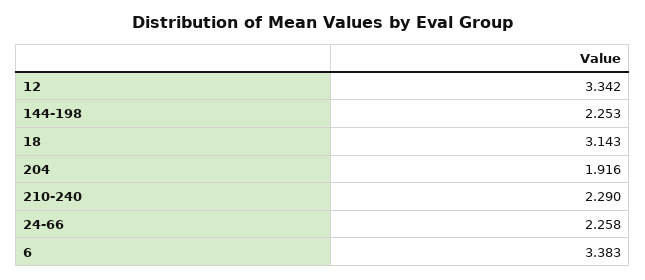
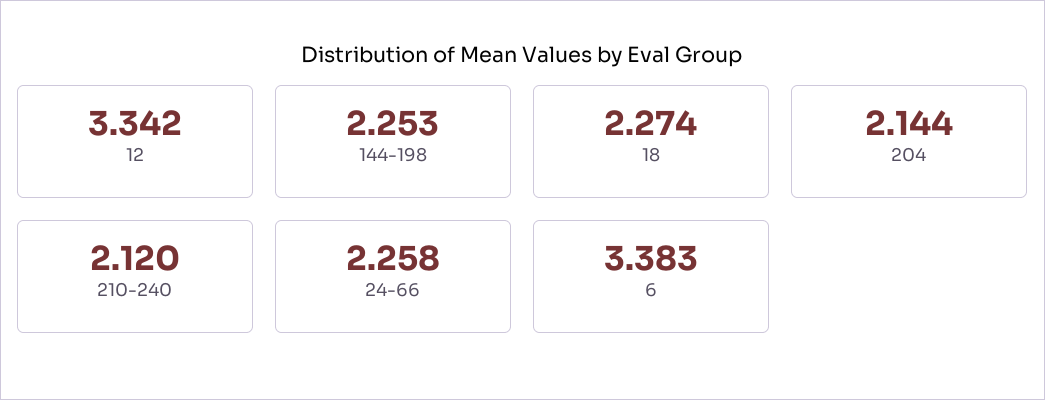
18: 3.143 -> 2.274
204: 1.916 -> 2.144
210-240: 2.29 -> 2.12

